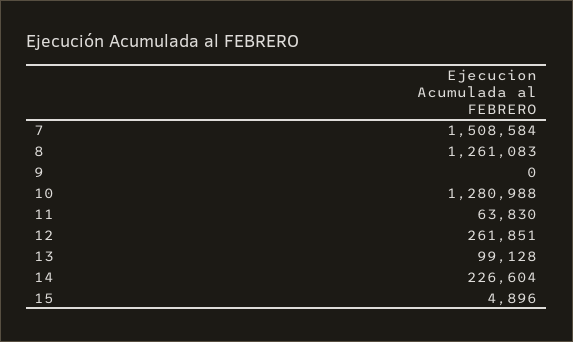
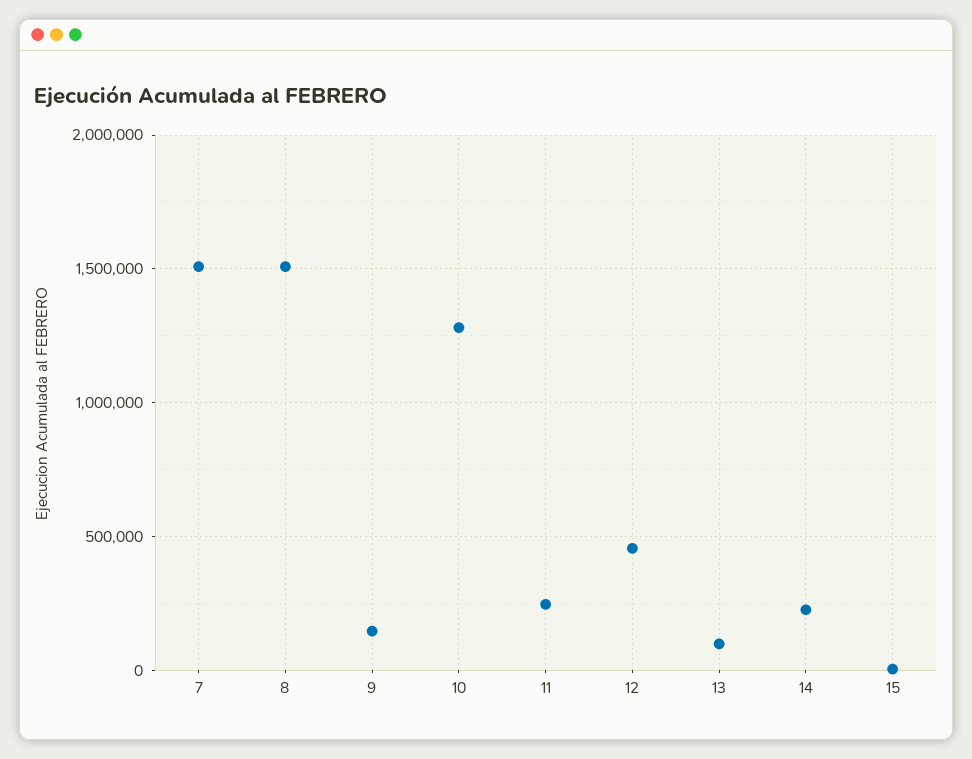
8: 1261083 -> 1500000
9: 0 -> 150000
11: 63830 -> 250000
12: 261851 -> 450000

